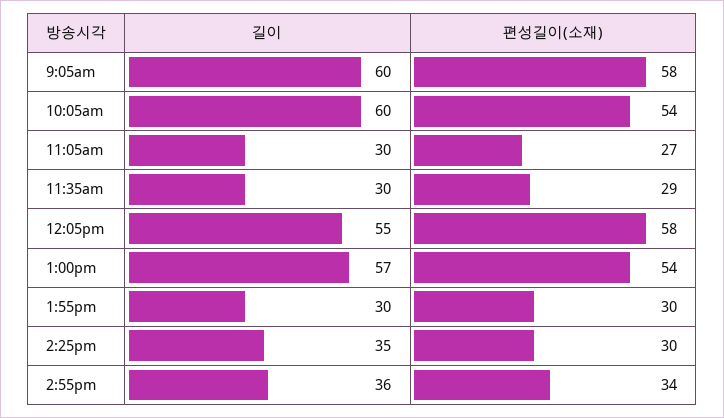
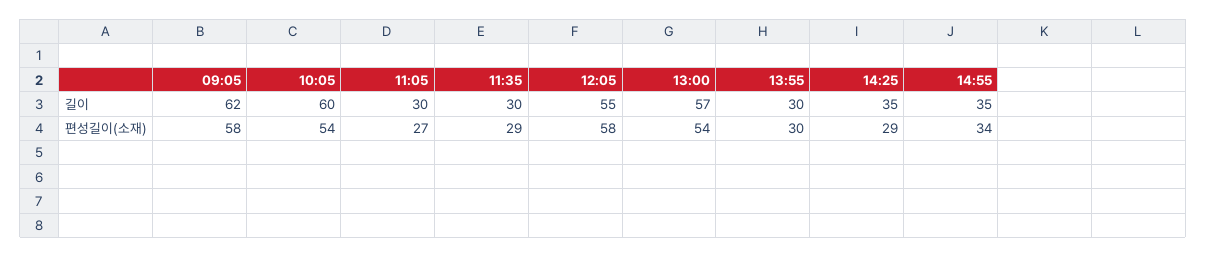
길이, 9:05am: 60 -> 62
편성길이(소재), 2:25pm: 30 -> 29
길이, 2:55pm: 36 -> 35

